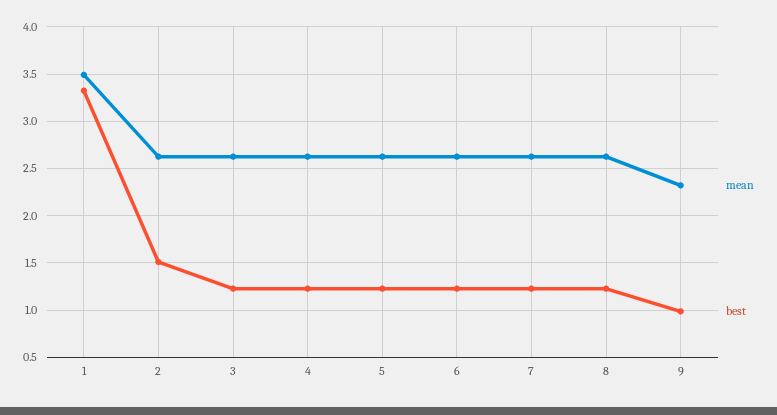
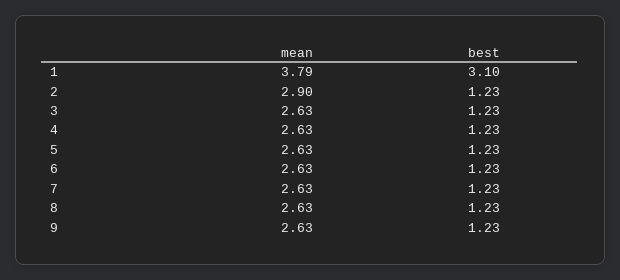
mean, 1: 3.5 -> 3.79
best, 1: 3.3 -> 3.1
mean, 2: 2.6 -> 2.9
best, 2: 1.5 -> 1.23
mean, 9: 2.3 -> 2.63
best, 9: 1 -> 1.23

